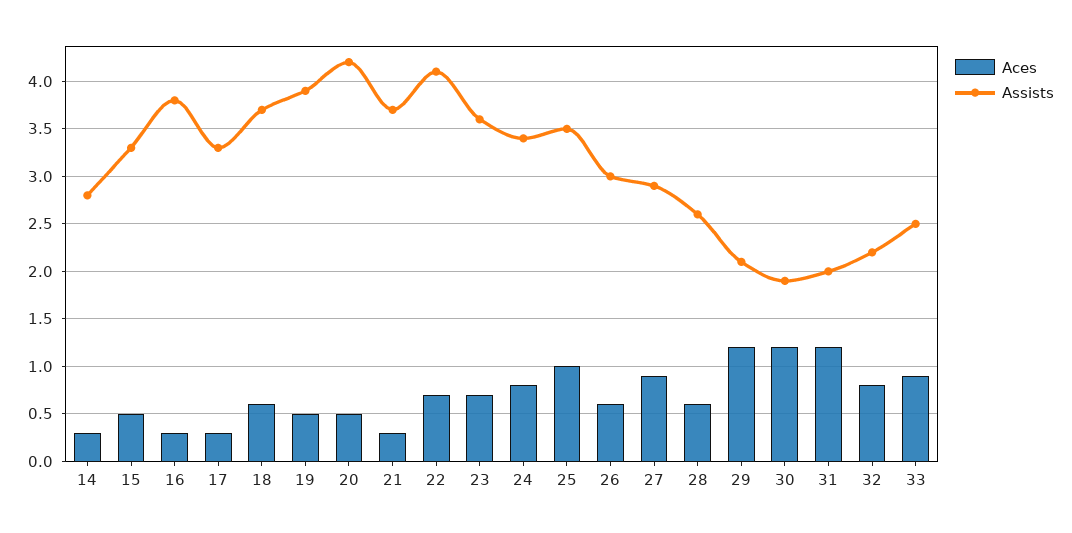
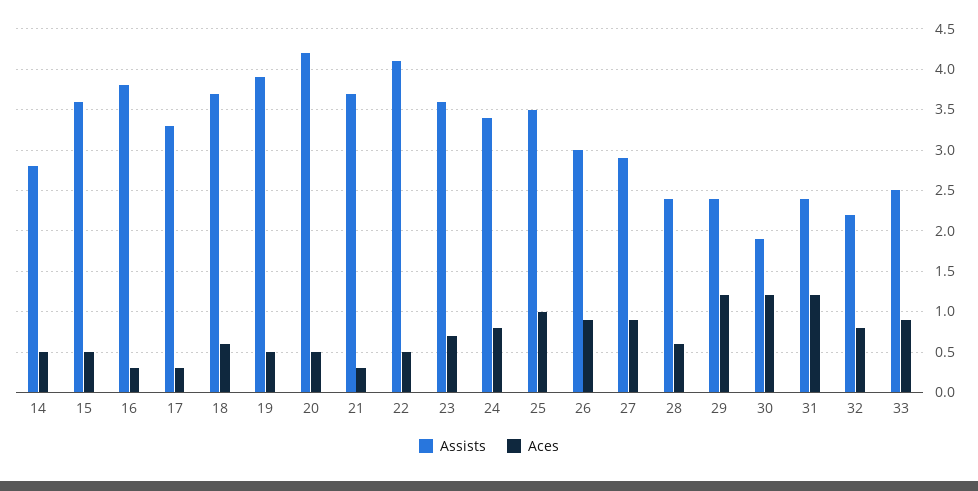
Aces, 14: 0.3 -> 0.5
Assists, 15: 3.3 -> 3.6
Aces, 22: 0.7 -> 0.5
Aces, 26: 0.6 -> 0.9
Assists, 28: 2.6 -> 2.4
Assists, 29: 2.1 -> 2.4
Assists, 31: 2 -> 2.4

